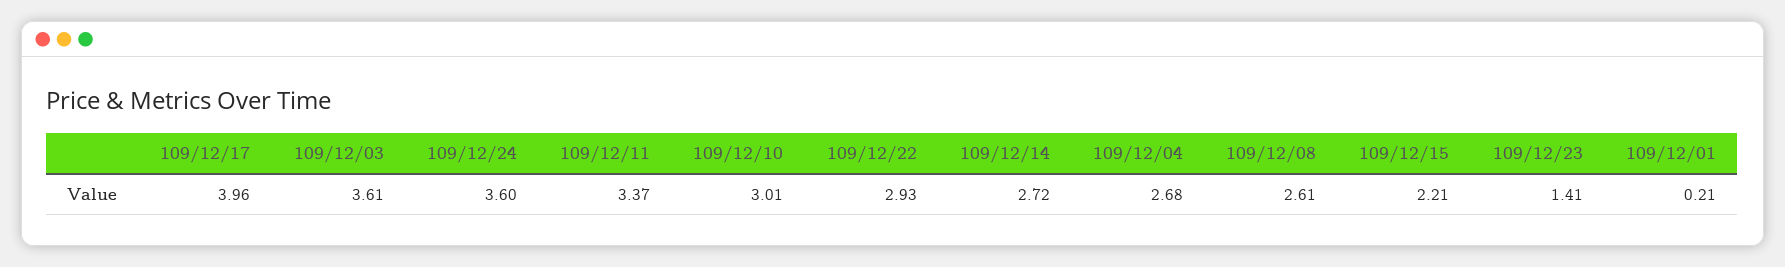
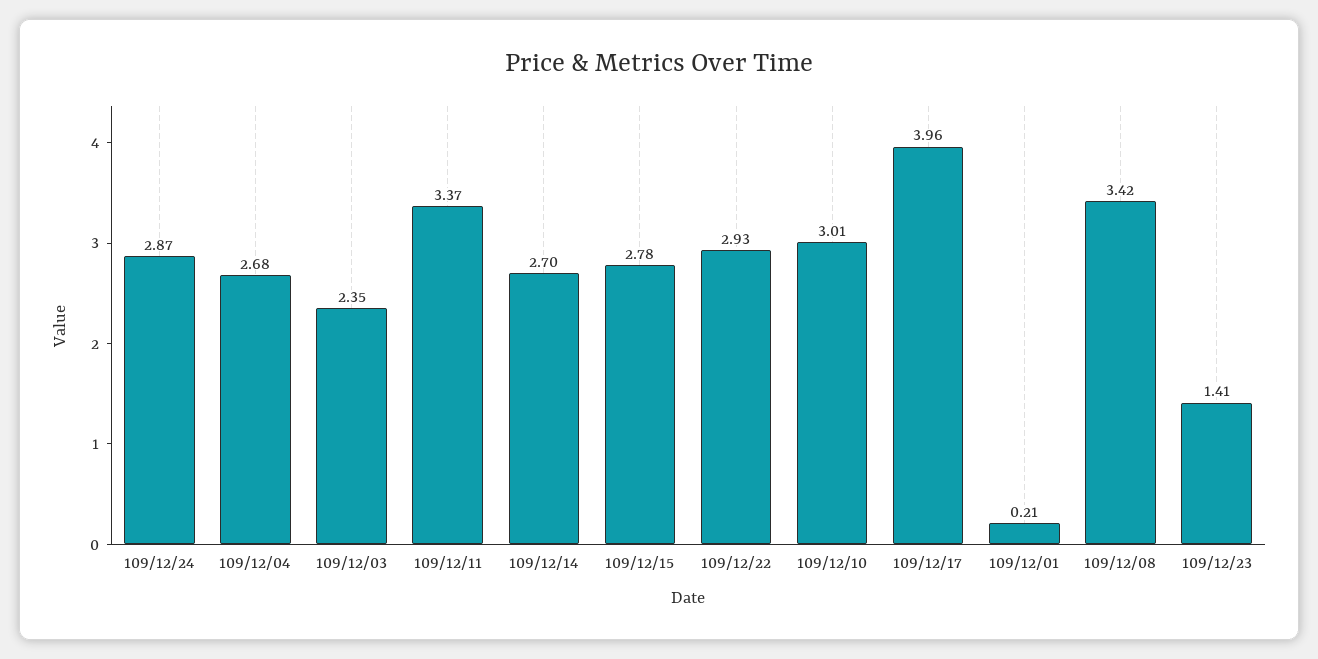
109/12/03: 3.61 -> 2.35
109/12/24: 3.6 -> 2.87
109/12/14: 2.72 -> 2.7
109/12/08: 2.61 -> 3.42
109/12/15: 2.21 -> 2.78

